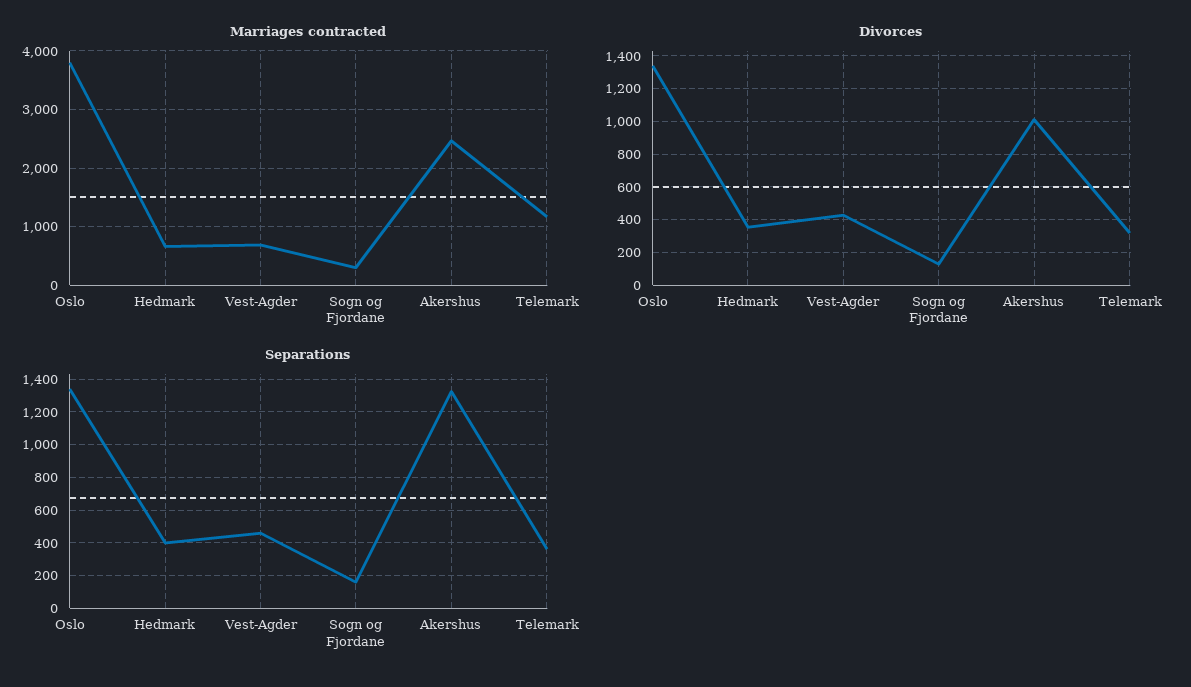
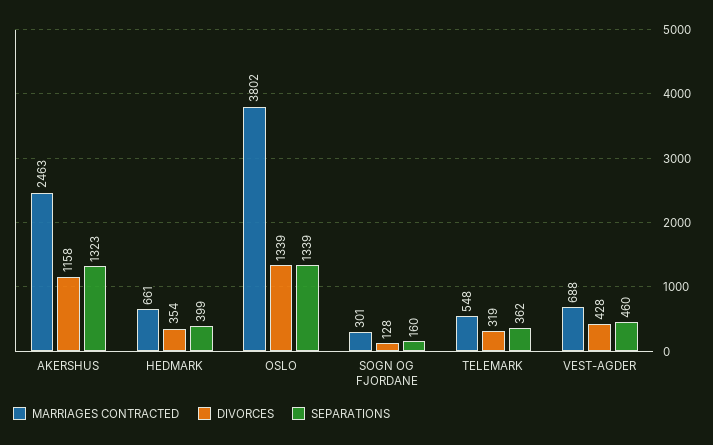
Marriages contracted, Telemark: 1200 -> 548
Divorces, Akershus: 1000 -> 1158

